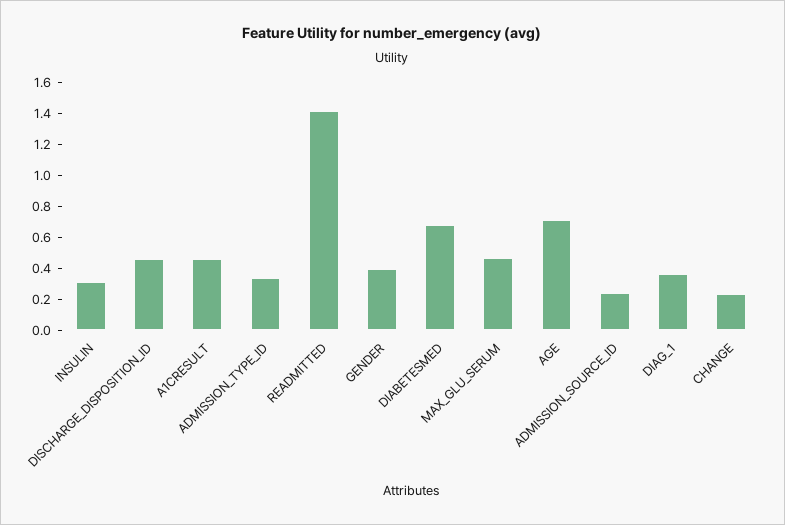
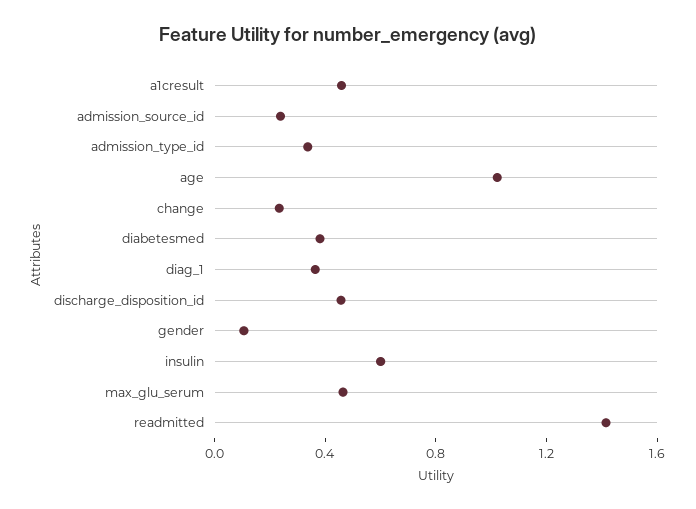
INSULIN: 0.3 -> 0.6
GENDER: 0.4 -> 0.1
DIABETESMED: 0.7 -> 0.4
AGE: 0.7 -> 1

